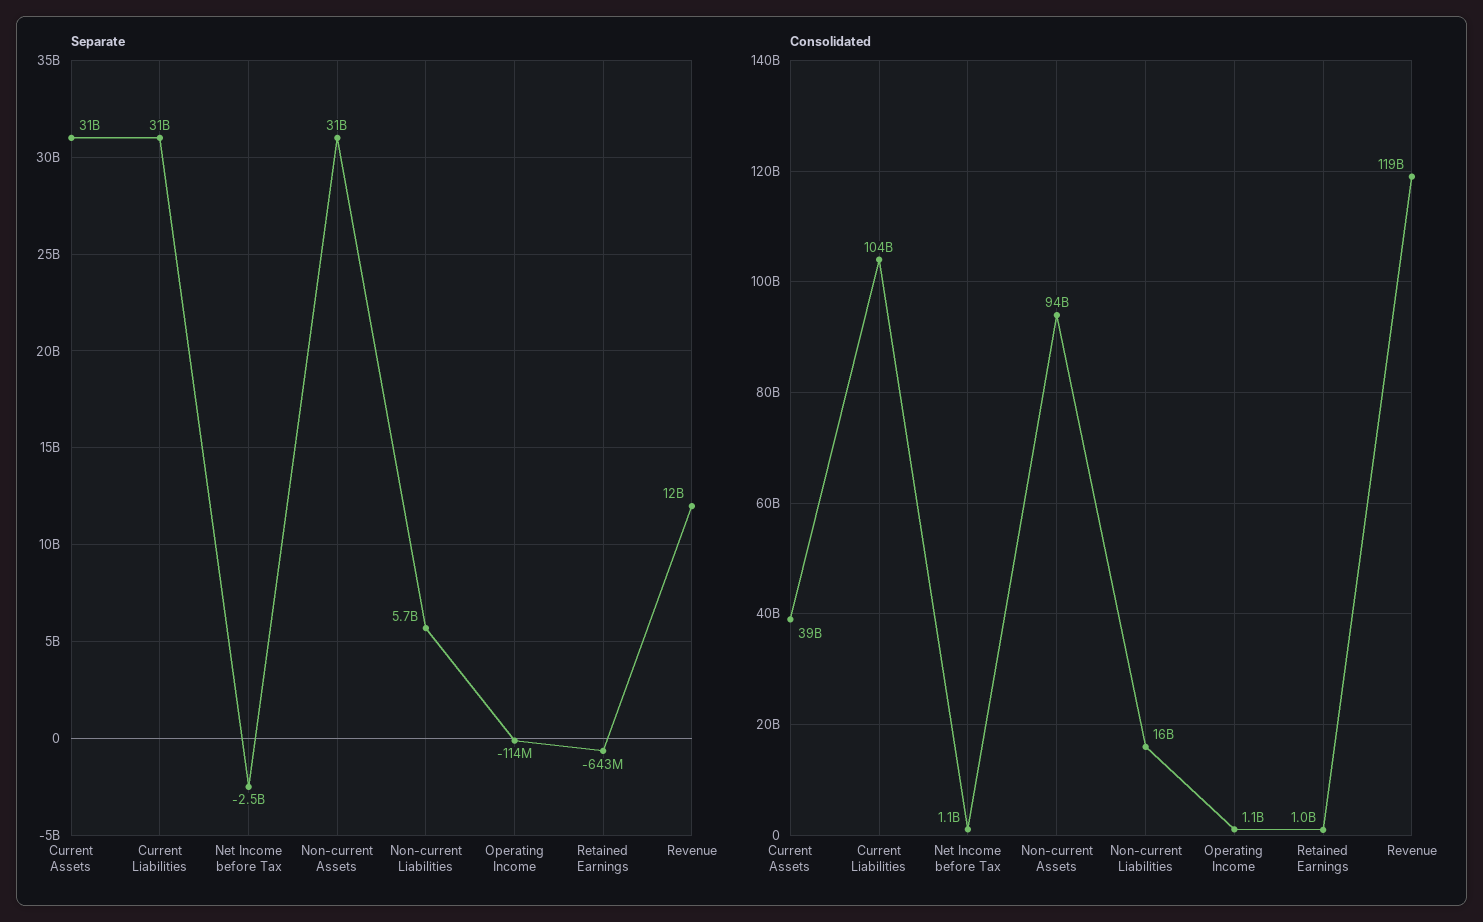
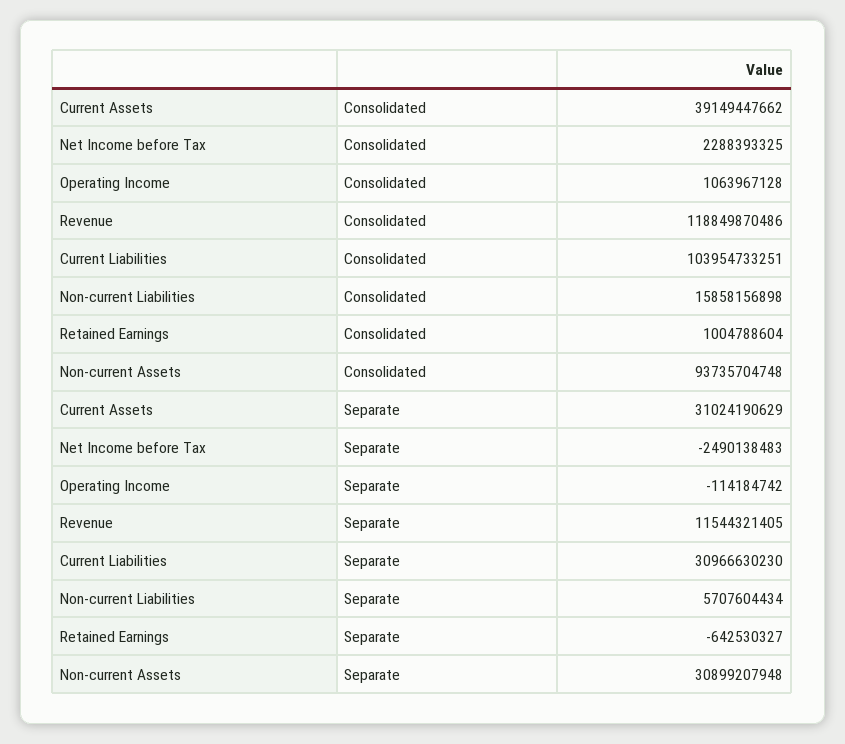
Consolidated, Net Income before Tax: 1100000000 -> 2288393325

